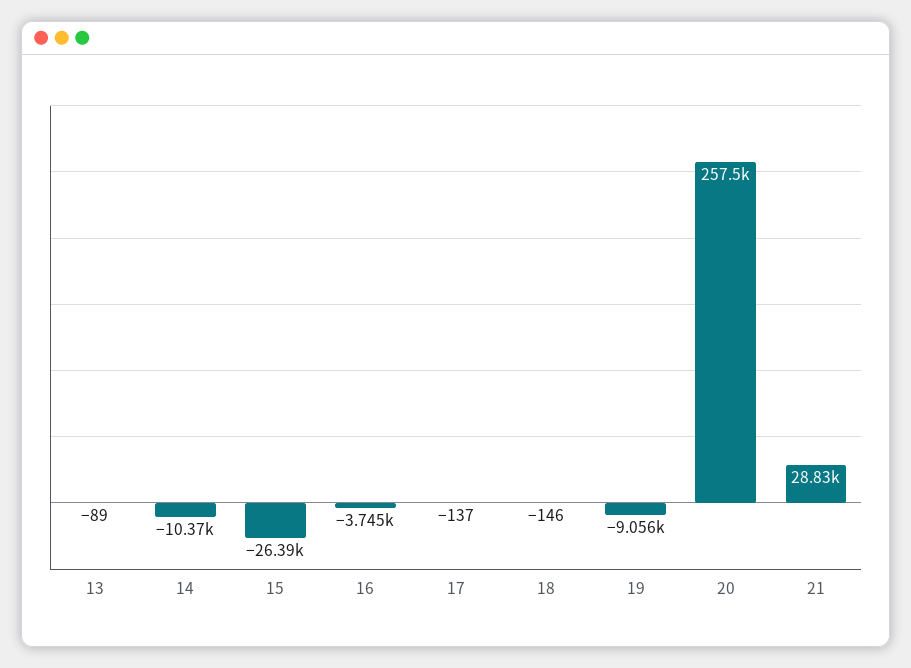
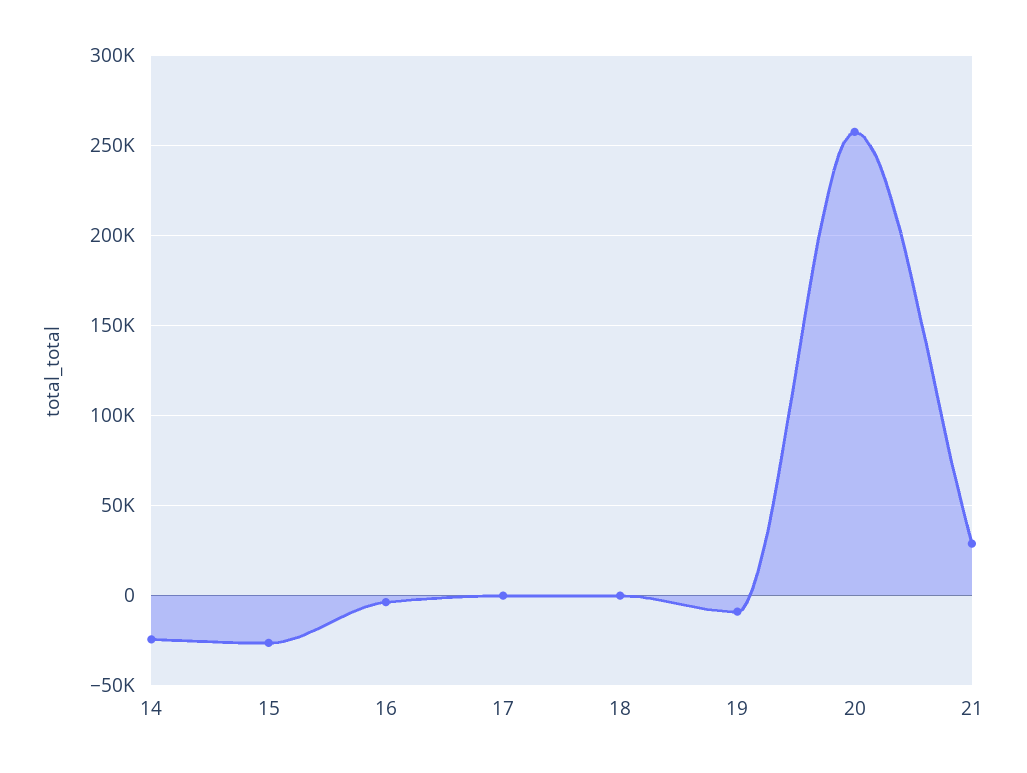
13: -89 -> none
14: -10370 -> -25000

